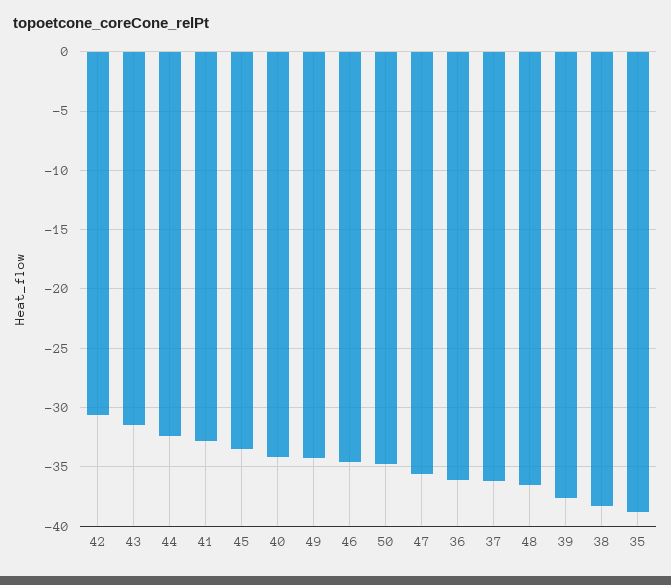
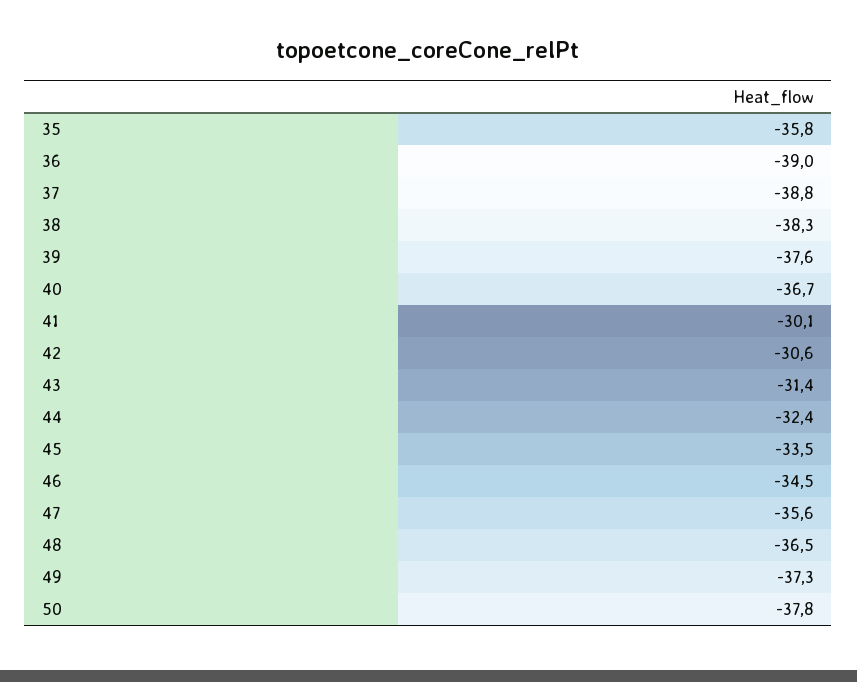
41: -33 -> -30.1
40: -34 -> -36.7
49: -34 -> -37.3
50: -35 -> -37.8
36: -36 -> -39
37: -36 -> -38.8
35: -39 -> -35.8

